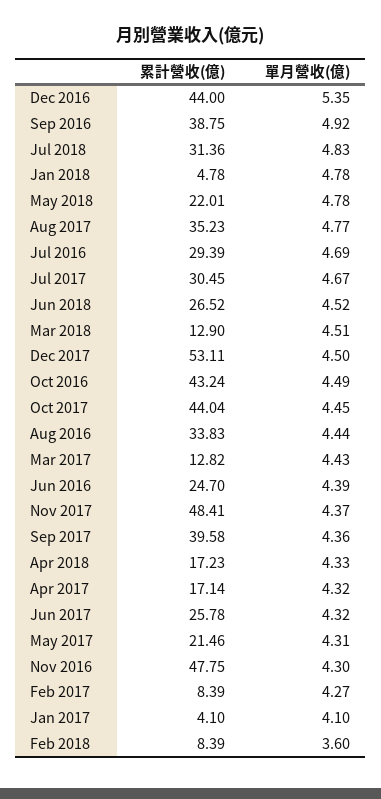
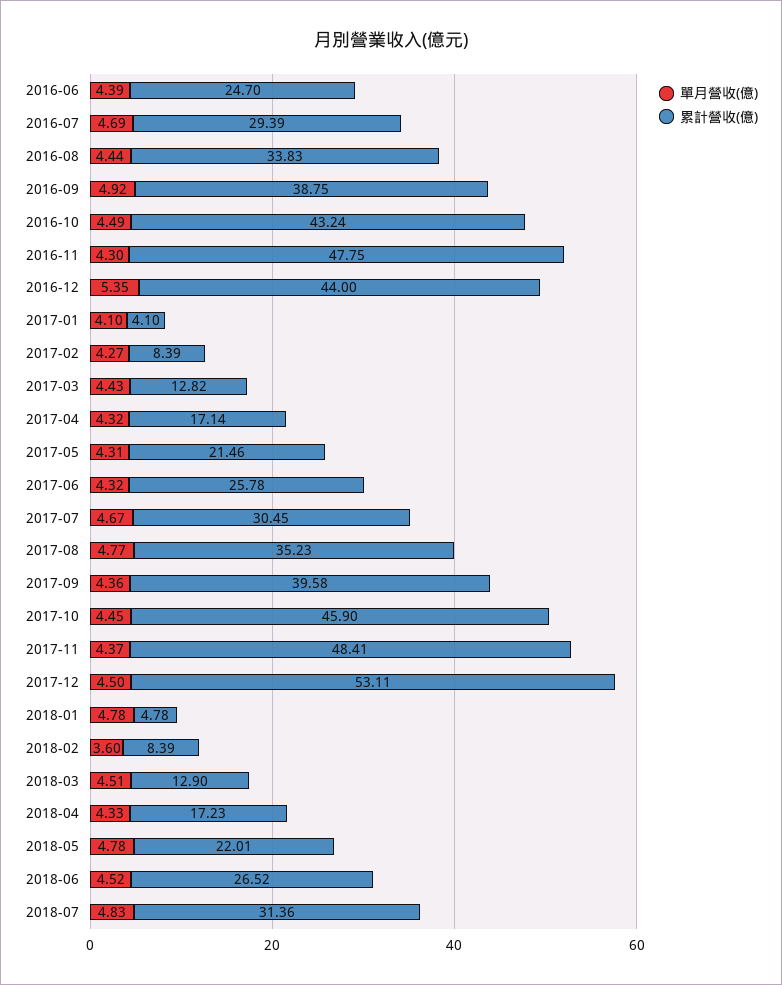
累計營收(億), Oct 2017: 44.04 -> 45.9

